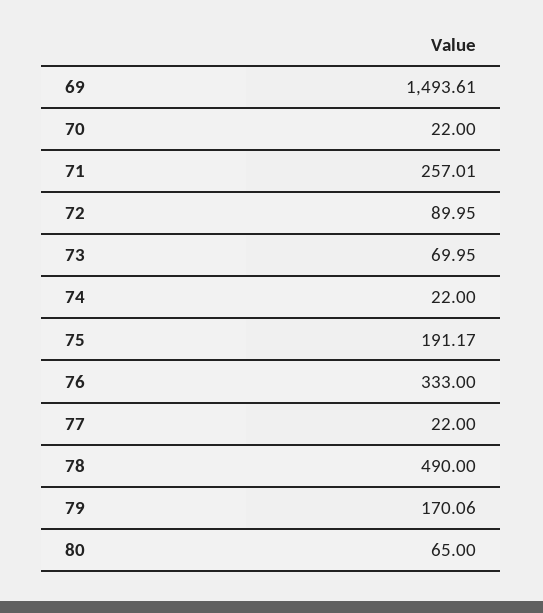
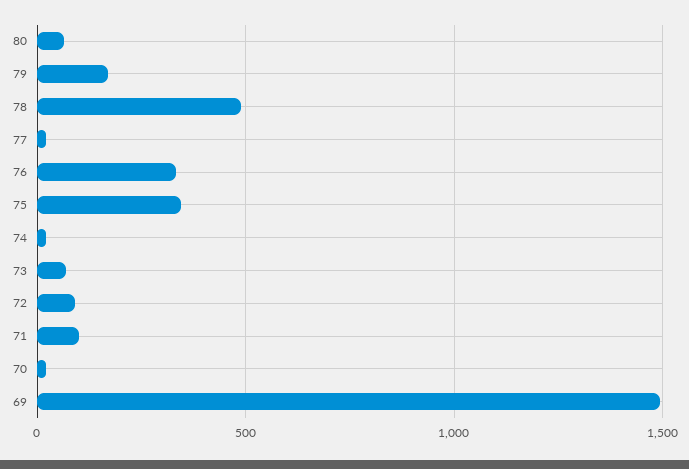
71: 257.01 -> 100
75: 191.17 -> 350

